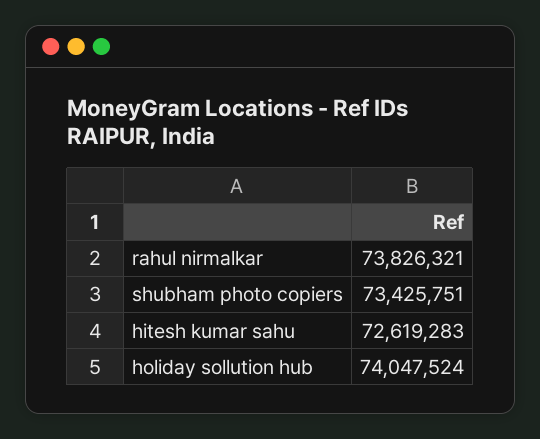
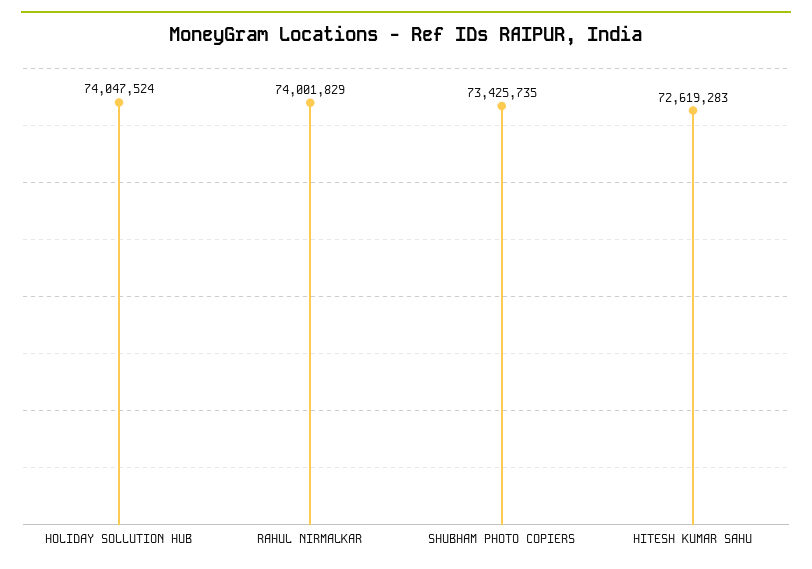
rahul nirmalkar: 73826321 -> 74001829
shubham photo copiers: 73425751 -> 73425735

